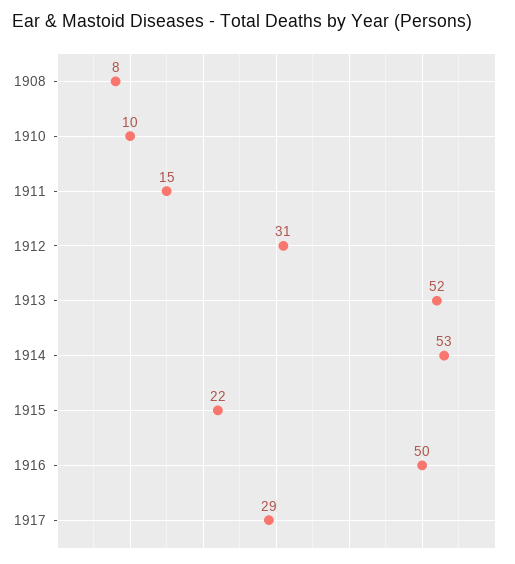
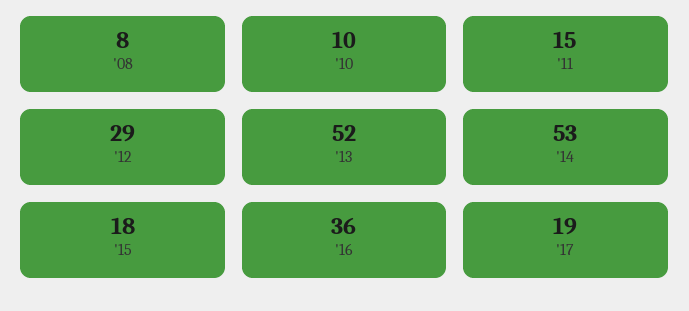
1912: 31 -> 29
1915: 22 -> 18
1916: 50 -> 36
1917: 29 -> 19

